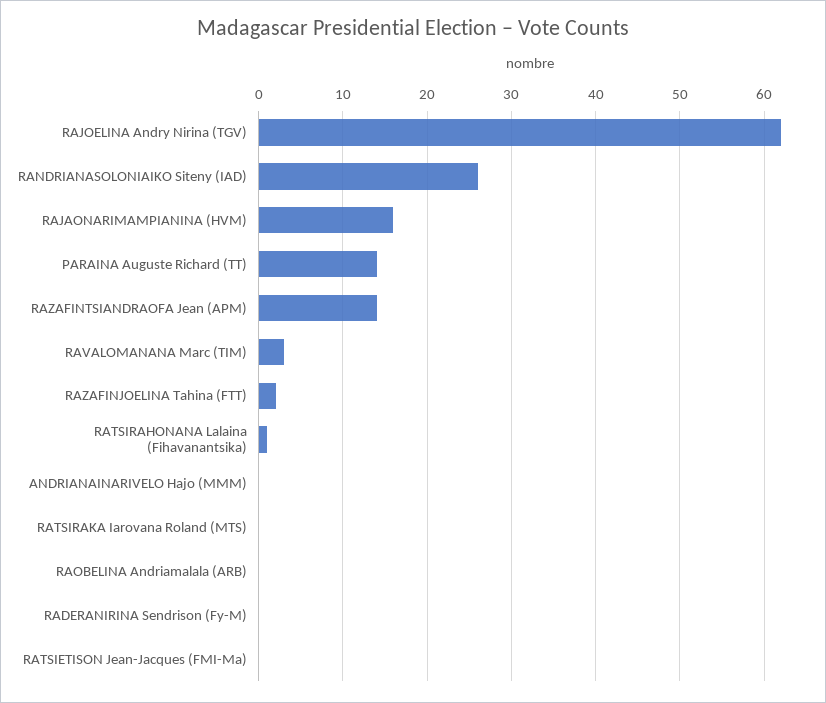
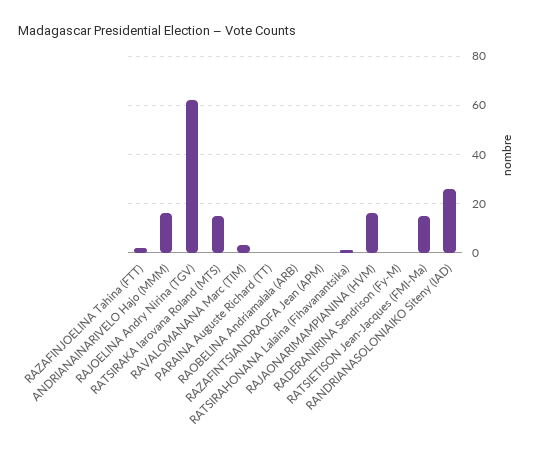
PARAINA Auguste Richard (TT): 14 -> 0
RAZAFINTSIANDRAOFA Jean (APM): 14 -> 0
ANDRIANAINARIVELO Hajo (MMM): 0 -> 15
RATSIRAKA Iarovana Roland (MTS): 0 -> 15
RATSIETISON Jean-Jacques (FMI-Ma): 0 -> 15

